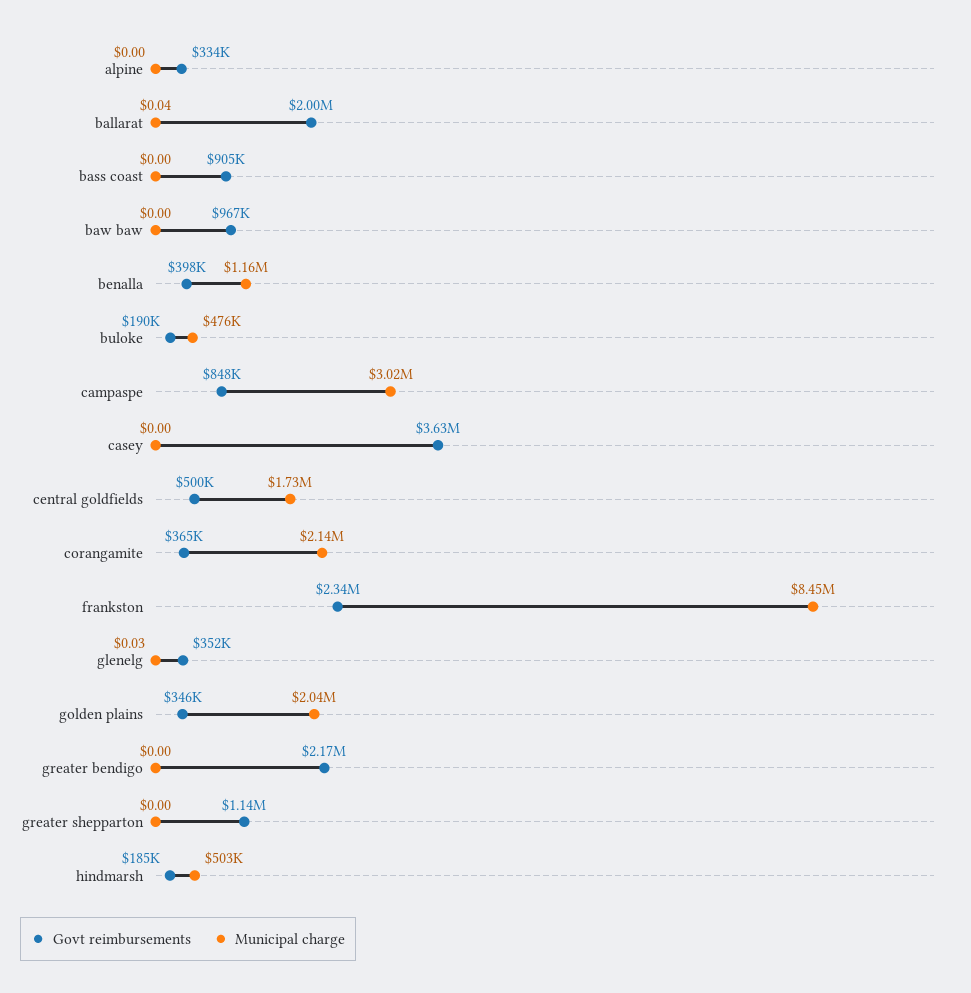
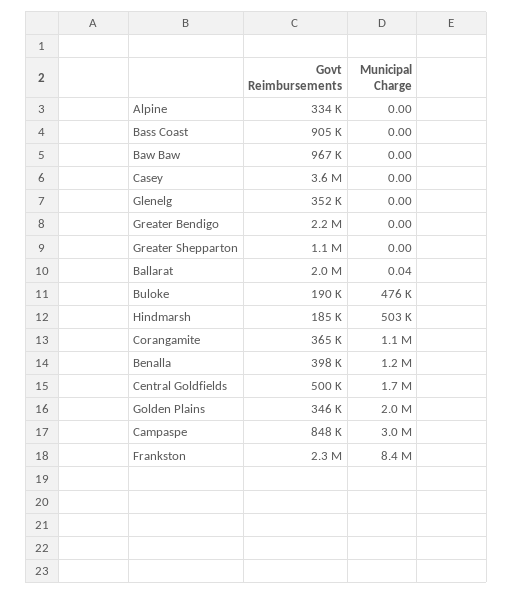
Municipal charge, corangamite: 2140000 -> 1100000
Municipal charge, glenelg: 0.03 -> 0

